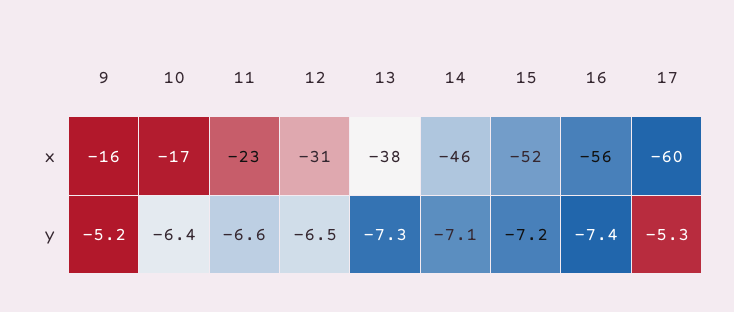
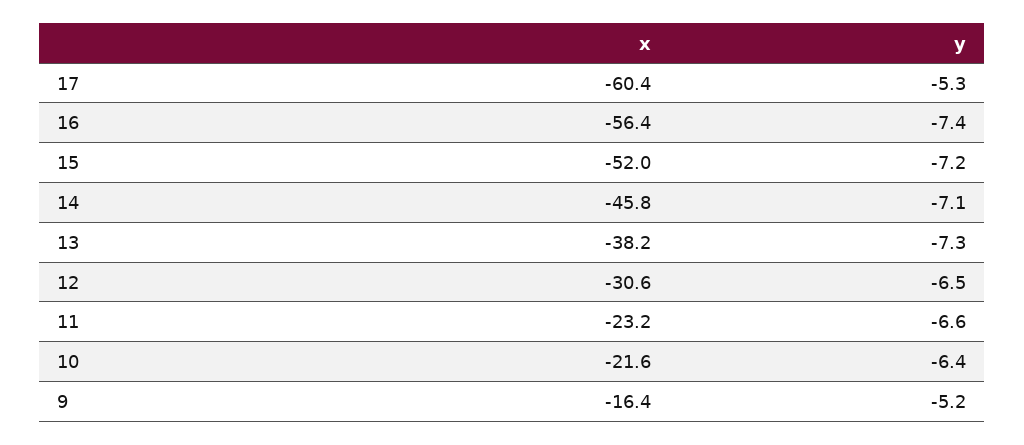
10, x: -17 -> -21.6

